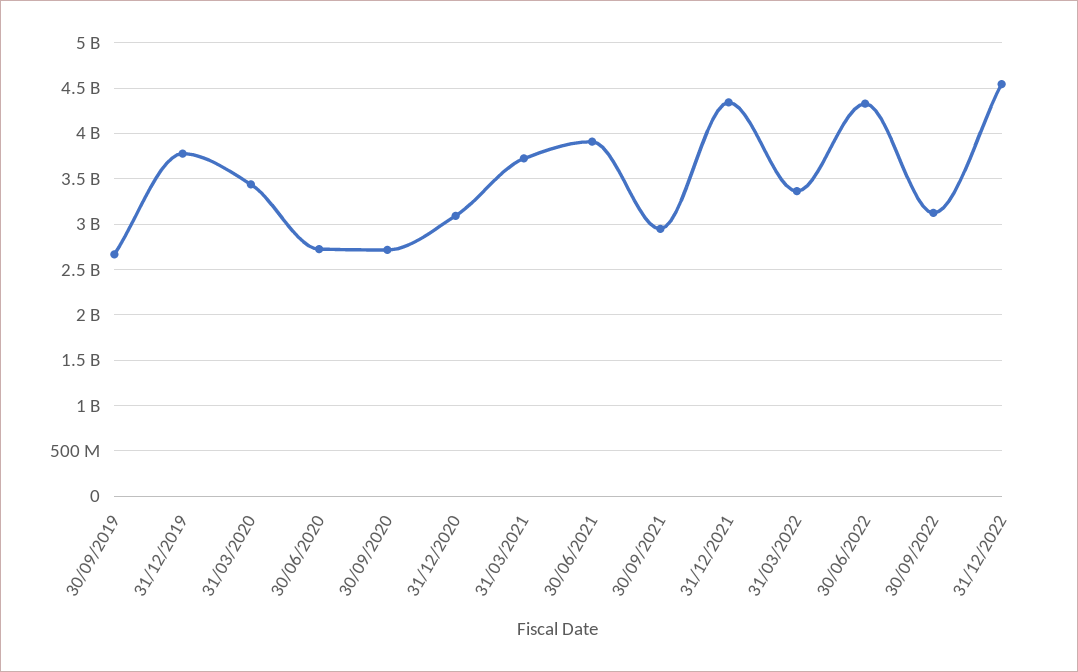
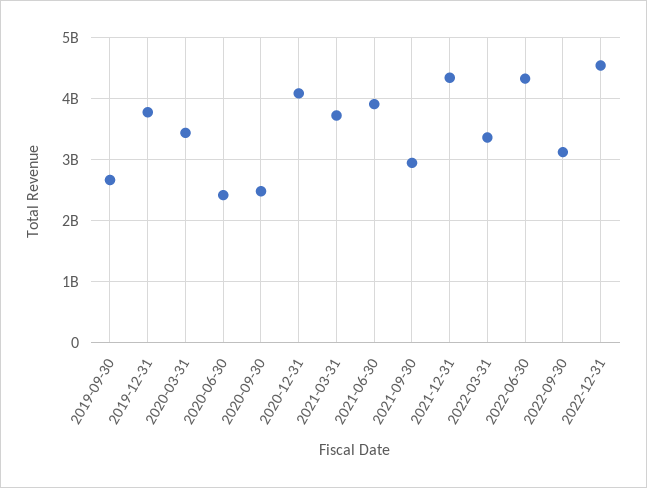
30/06/2020: 2700000000 -> 2400000000
30/09/2020: 2700000000 -> 2500000000
31/12/2020: 3100000000 -> 4100000000

